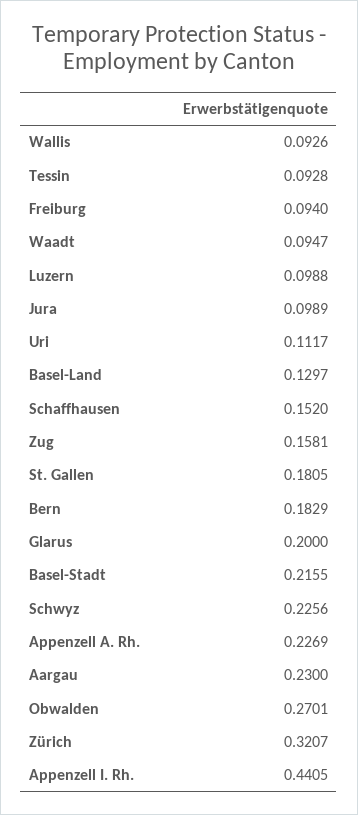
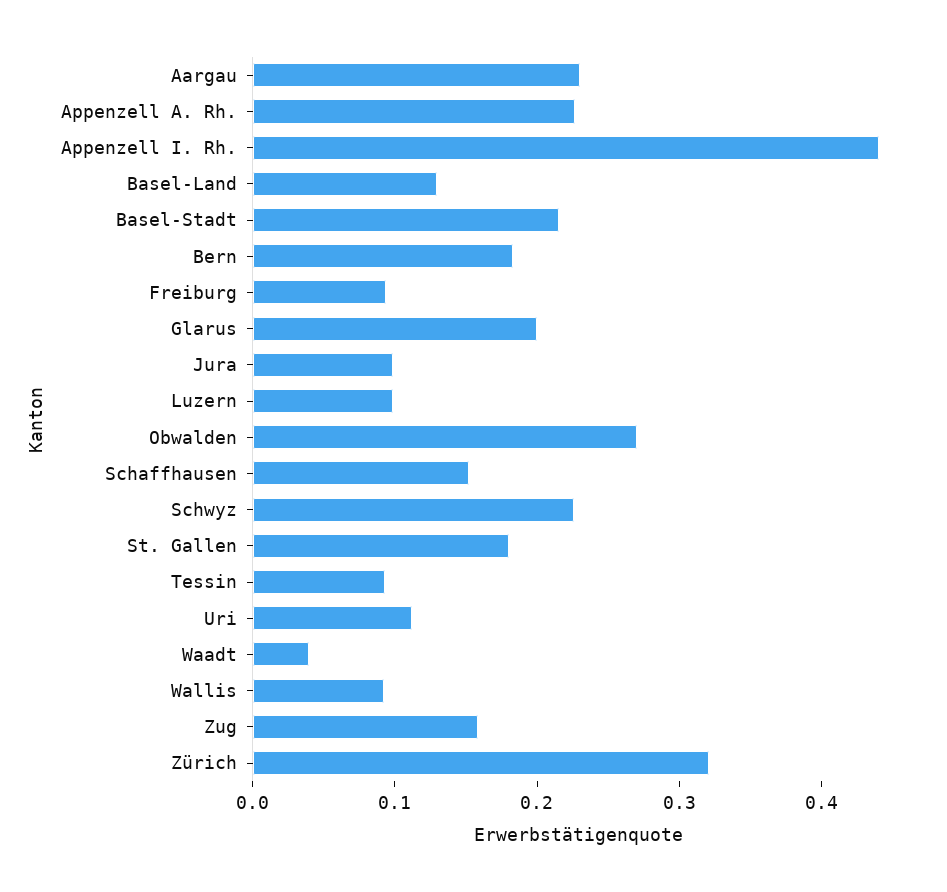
Waadt: 0.0947 -> 0.04

